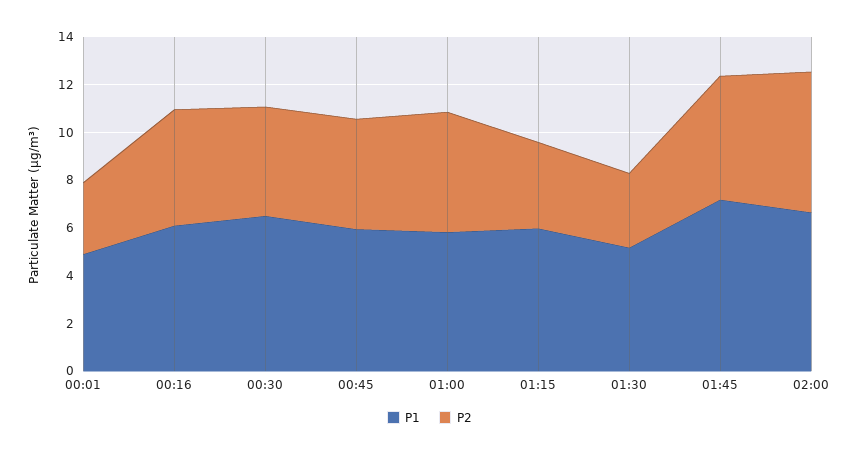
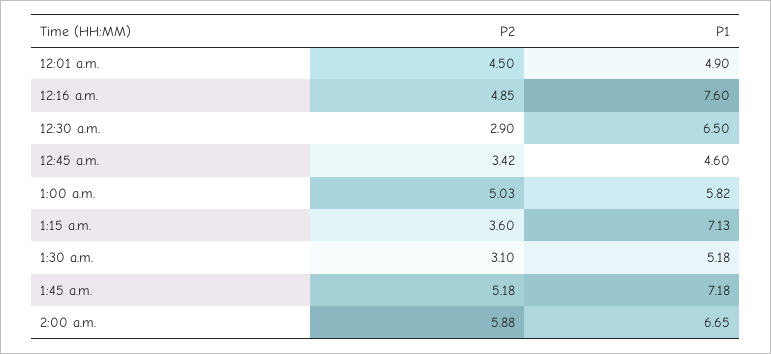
P2, 00:01: 3 -> 4.5
P1, 00:16: 6 -> 7.6
P2, 00:30: 4.5 -> 2.9
P1, 00:45: 6 -> 4.6
P2, 00:45: 4.5 -> 3.42
P1, 01:15: 6 -> 7.13

